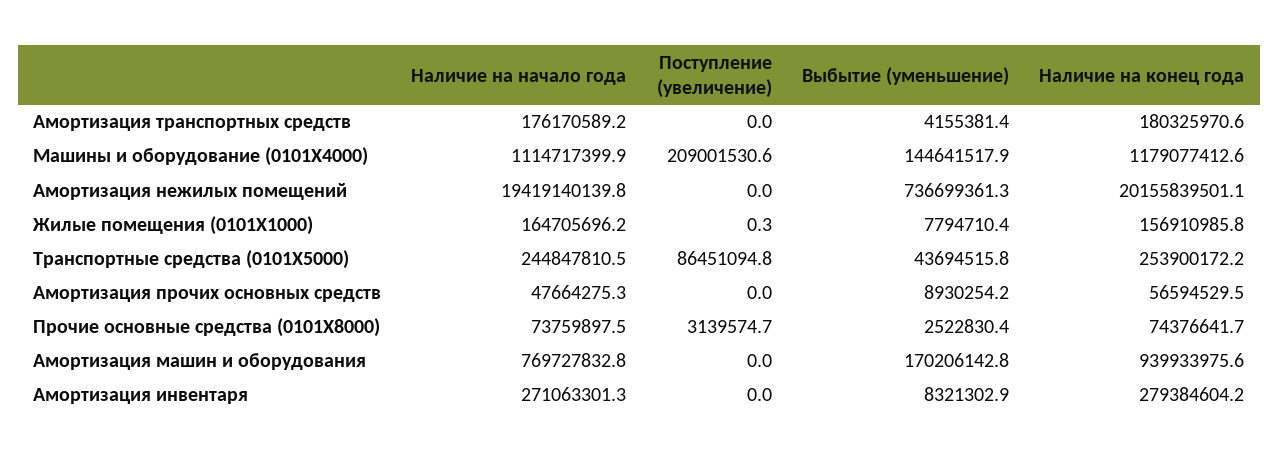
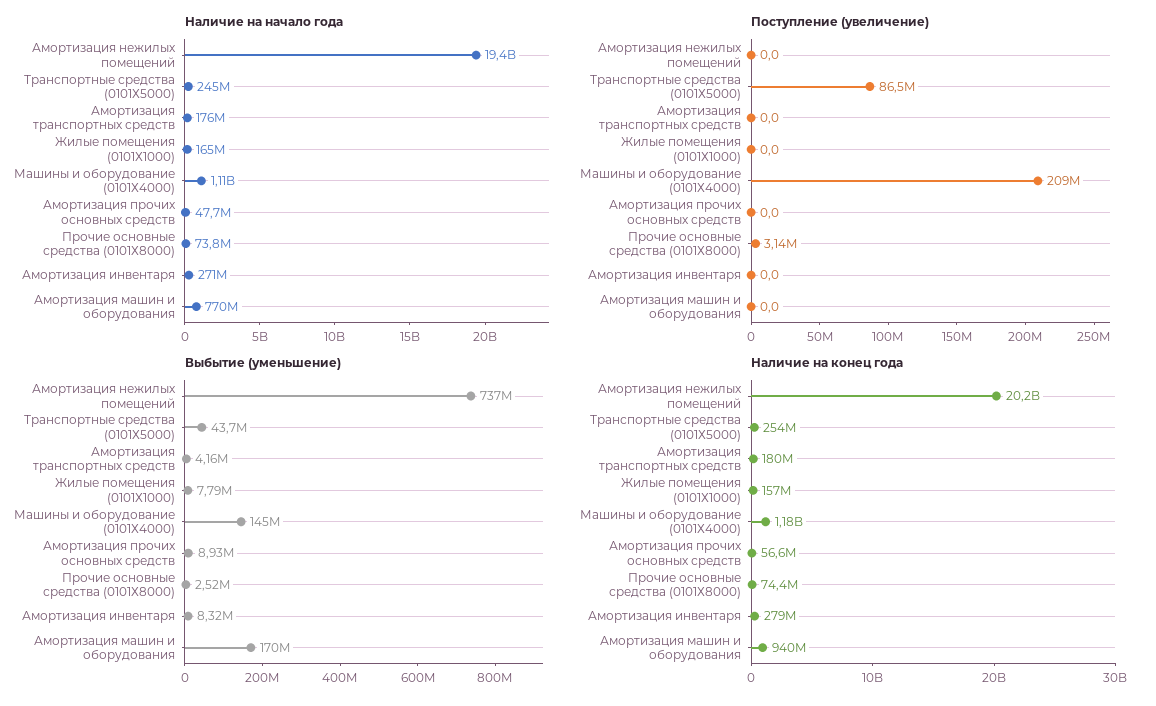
Поступление (увеличение), Жилые помещения (0101Х1000): 0.3 -> 0

